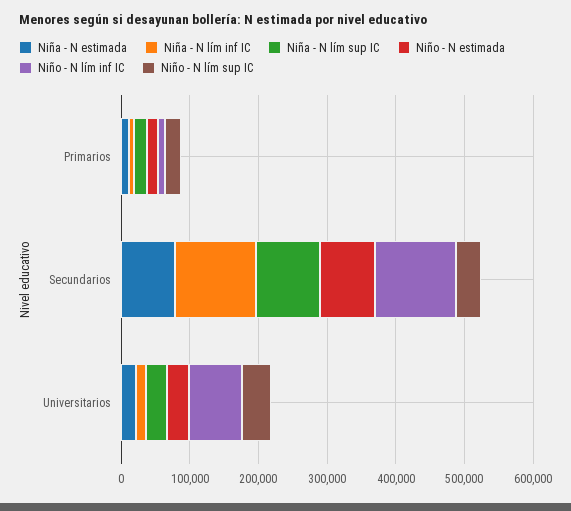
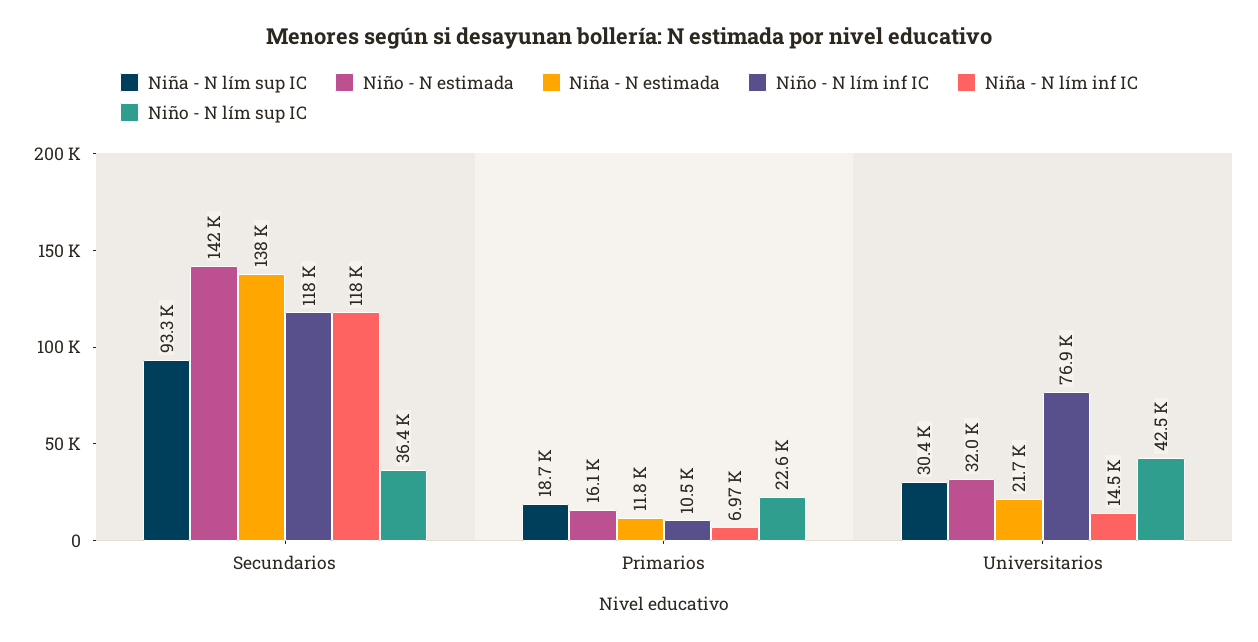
Niña - N estimada, Secundarios: 80000 -> 138000
Niño - N estimada, Secundarios: 80000 -> 142000

